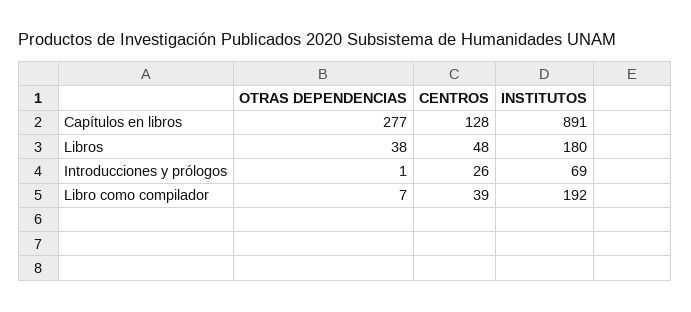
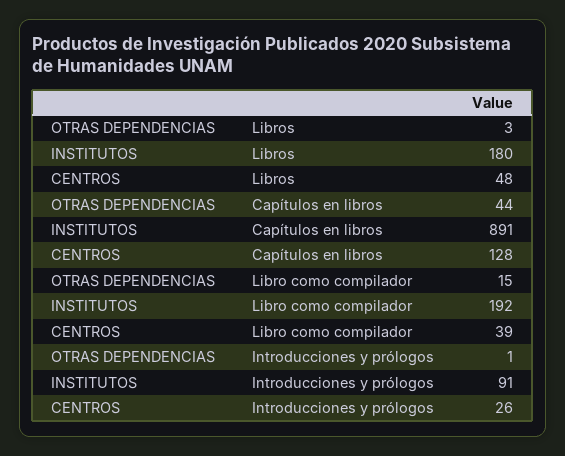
OTRAS DEPENDENCIAS, Capítulos en libros: 277 -> 44
OTRAS DEPENDENCIAS, Libros: 38 -> 3
INSTITUTOS, Introducciones y prólogos: 69 -> 91
OTRAS DEPENDENCIAS, Libro como compilador: 7 -> 15

